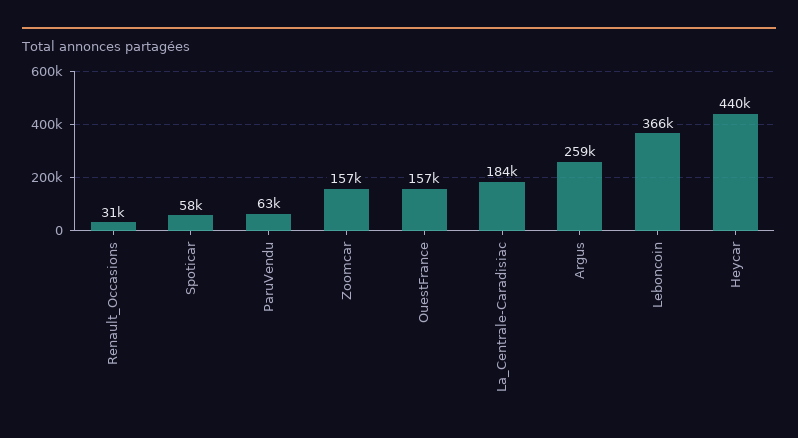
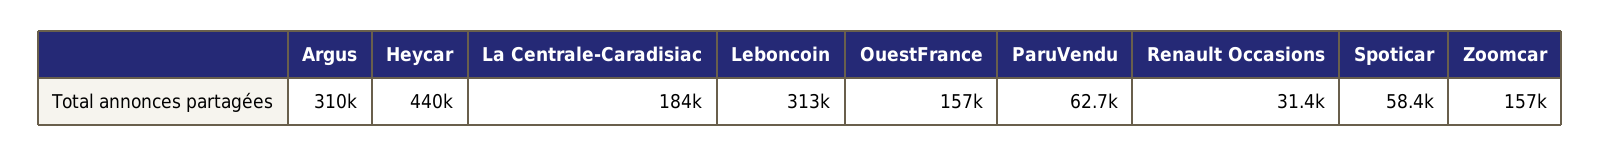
Argus: 259000 -> 310000
Leboncoin: 366000 -> 313000

